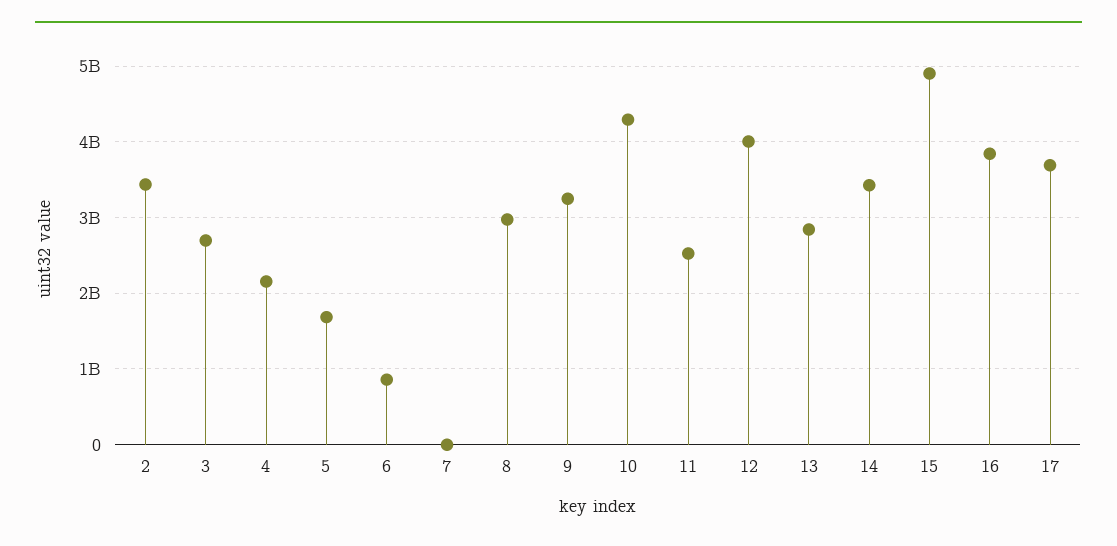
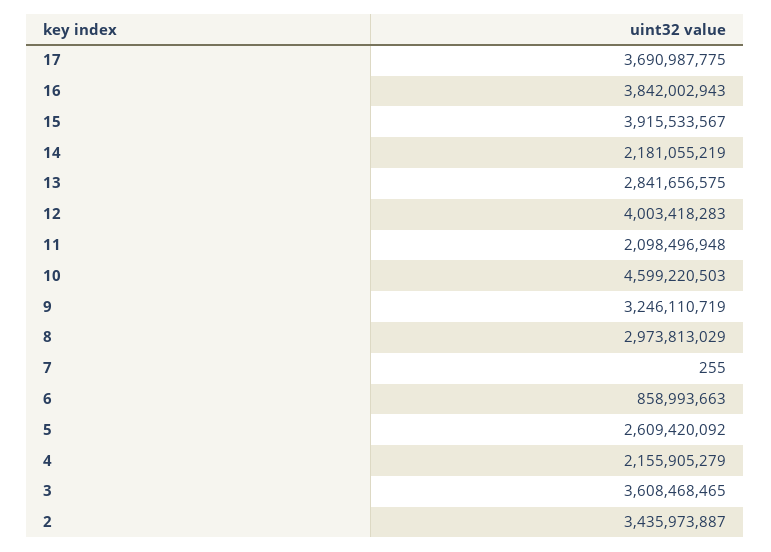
3: 2700000000 -> 3608468465
5: 1700000000 -> 2609420092
10: 4300000000 -> 4599220503
11: 2500000000 -> 2098496948
14: 3400000000 -> 2181055219
15: 4900000000 -> 3915533567

